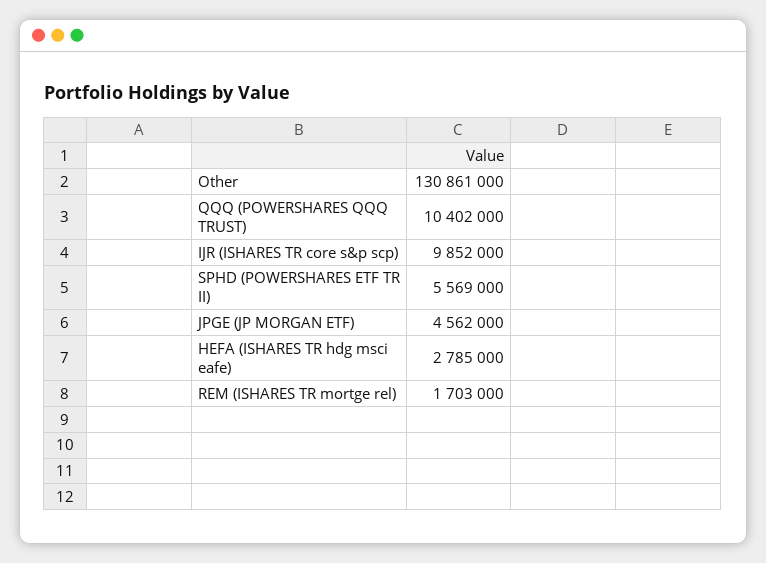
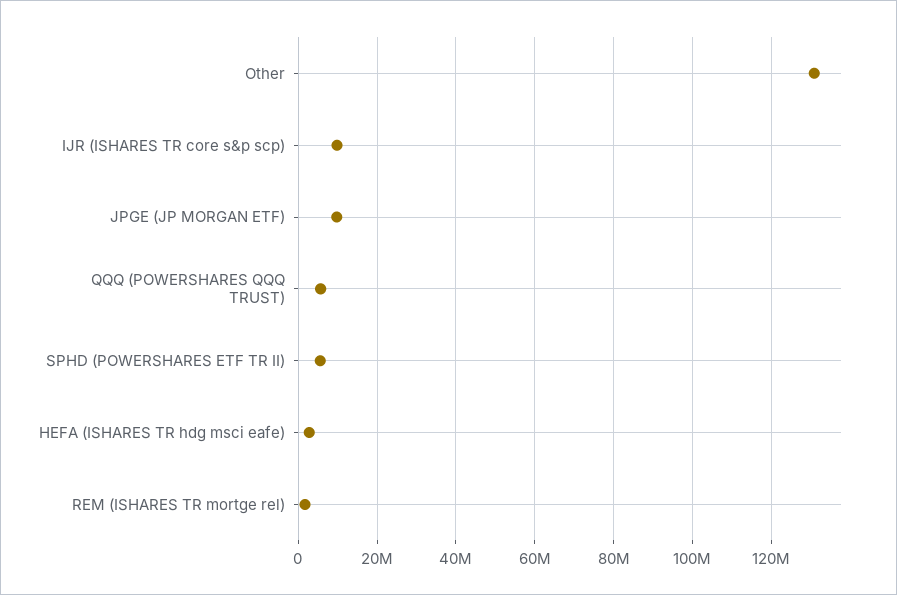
QQQ (POWERSHARES QQQ TRUST): 10402000 -> 6000000
JPGE (JP MORGAN ETF): 4562000 -> 10000000

